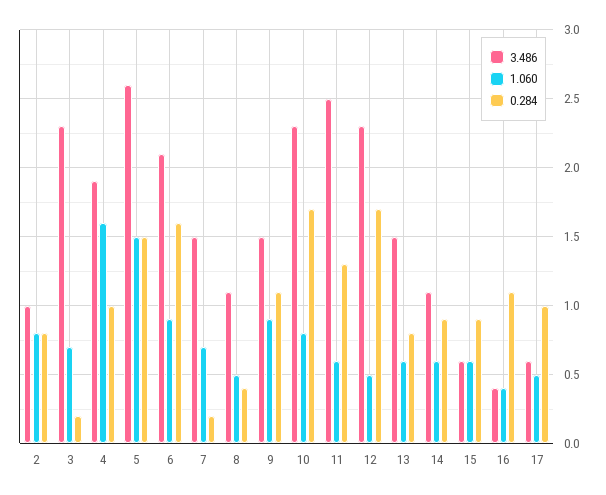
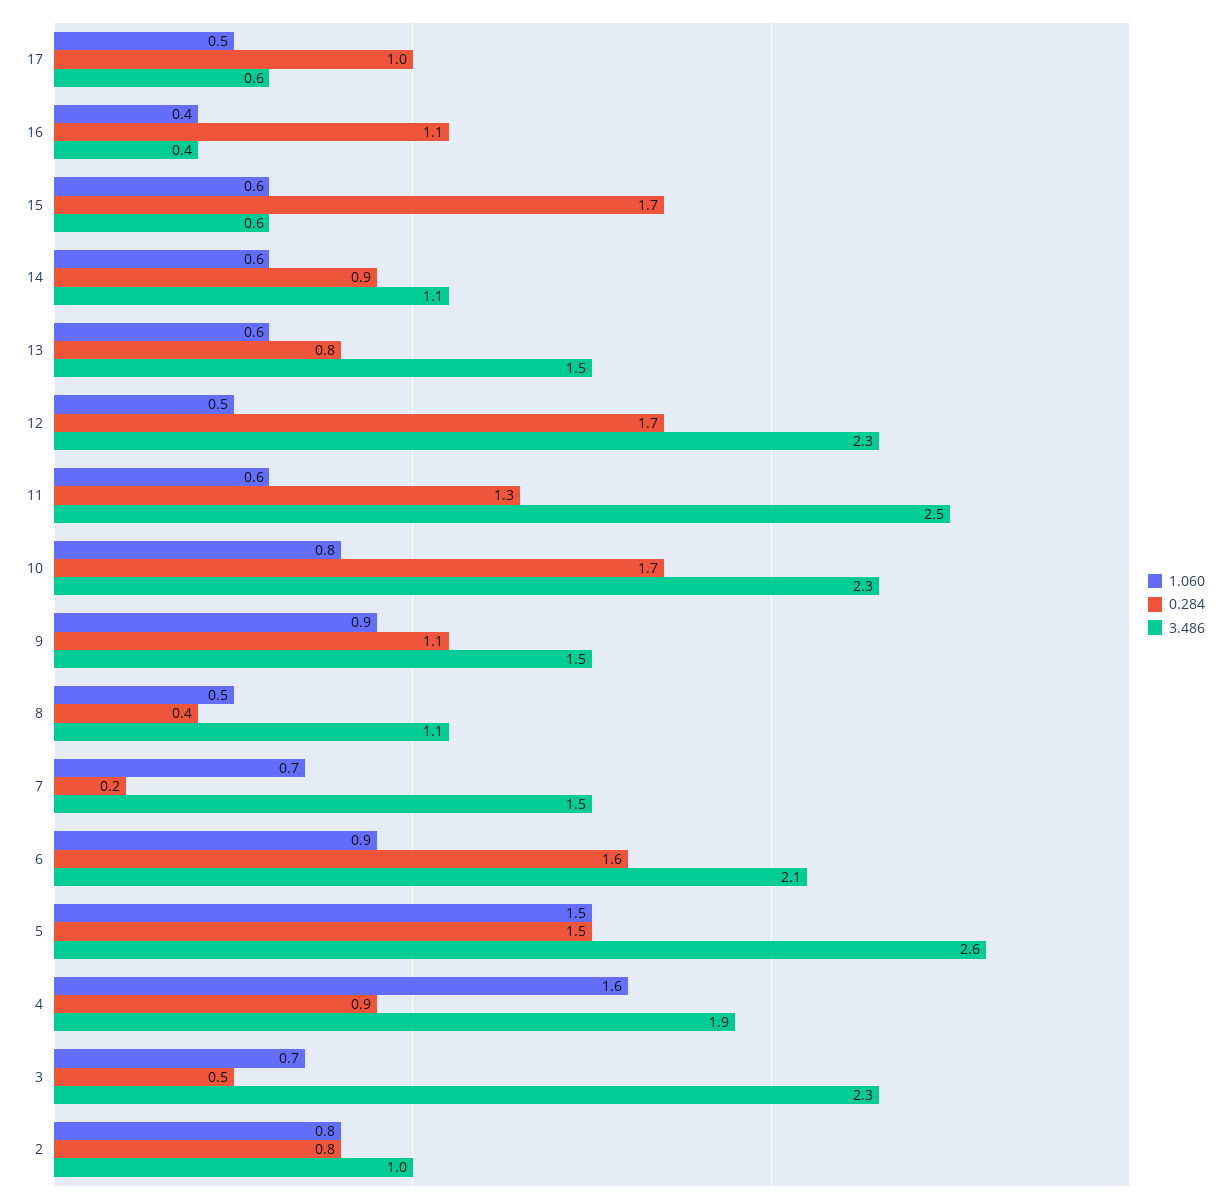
0.284, 3: 0.2 -> 0.5
0.284, 4: 1 -> 0.9
0.284, 15: 0.9 -> 1.7

